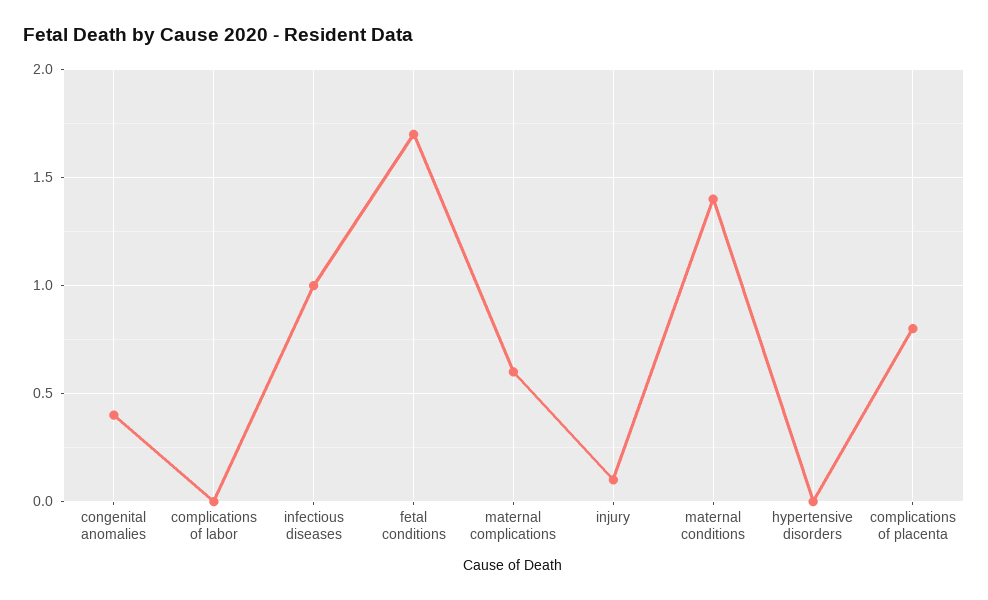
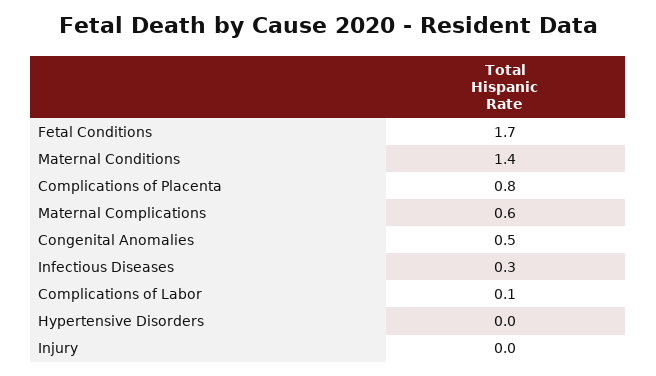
congenital anomalies: 0.4 -> 0.5
complications of labor: 0 -> 0.1
infectious diseases: 1 -> 0.3
injury: 0.1 -> 0

